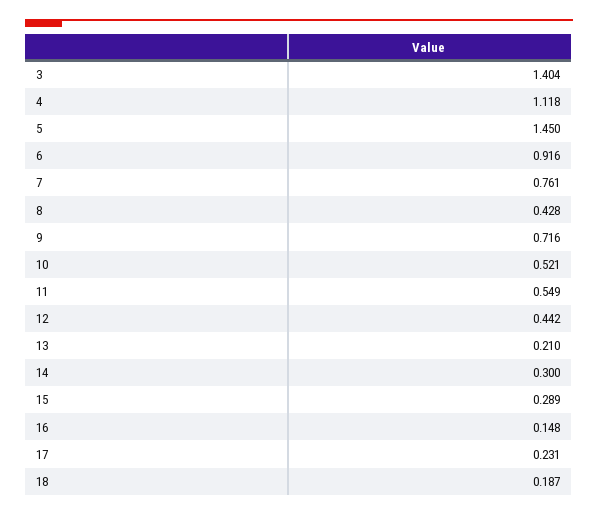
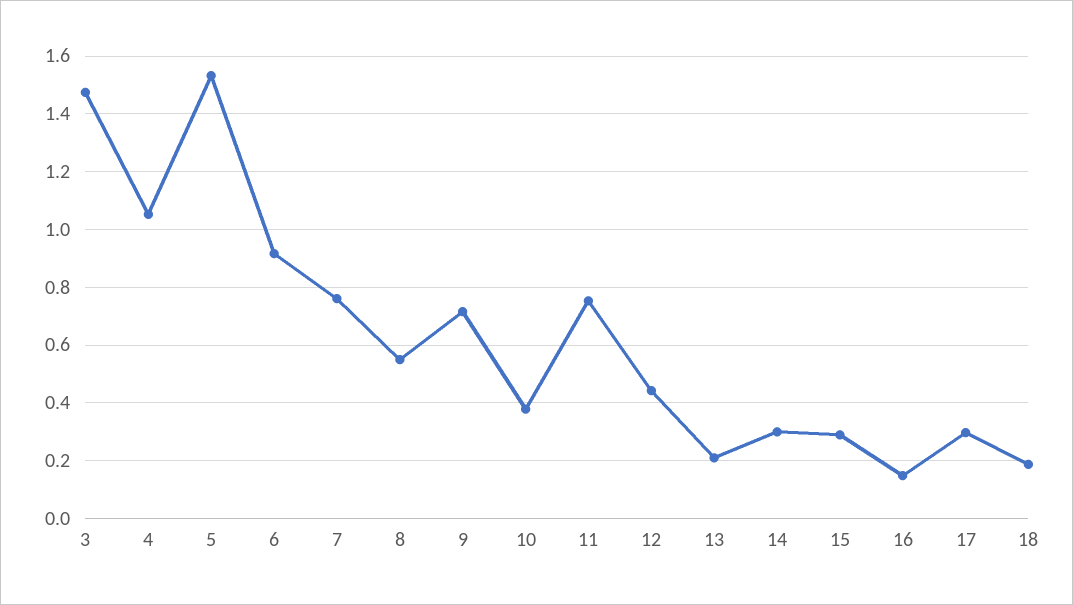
3: 1.404 -> 1.475
4: 1.118 -> 1.05
5: 1.45 -> 1.525
8: 0.428 -> 0.55
10: 0.521 -> 0.375
11: 0.549 -> 0.75
17: 0.231 -> 0.3

